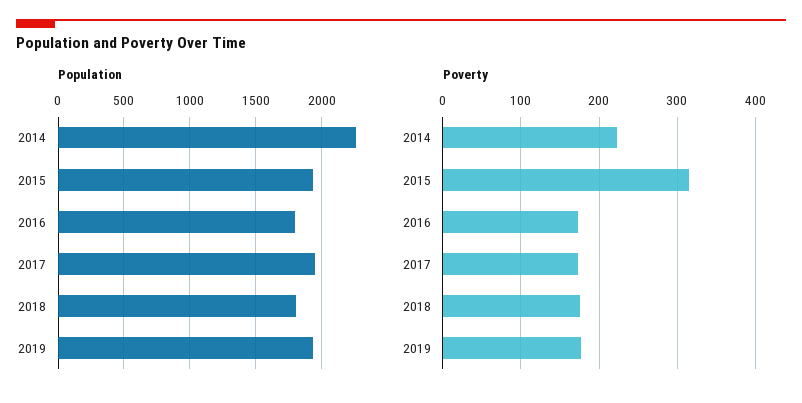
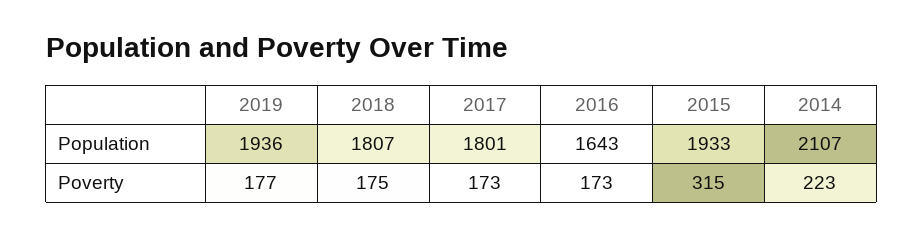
Population, 2014: 2250 -> 2107
Population, 2016: 1800 -> 1643
Population, 2017: 1950 -> 1801

